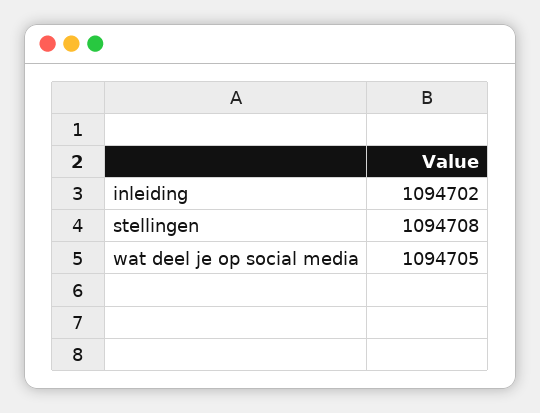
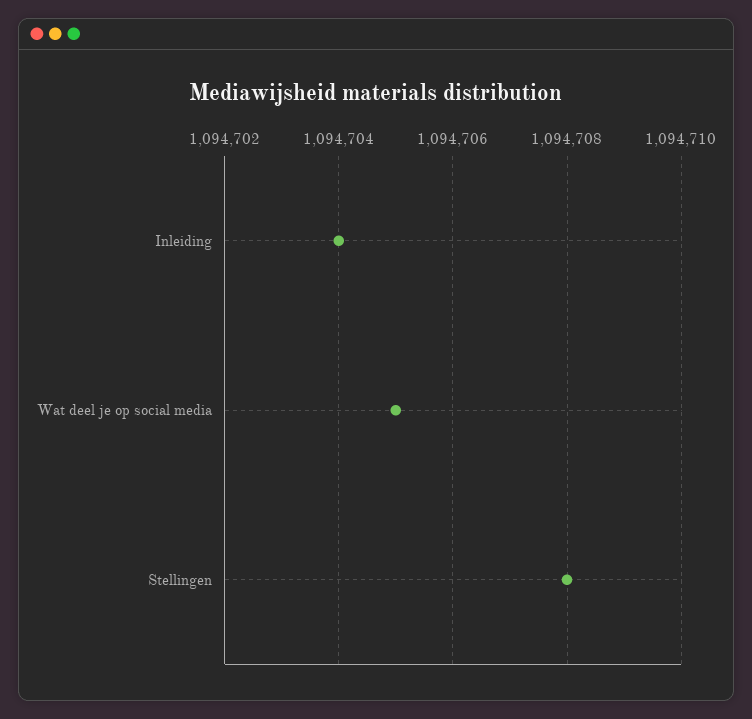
inleiding: 1094702 -> 1094704

